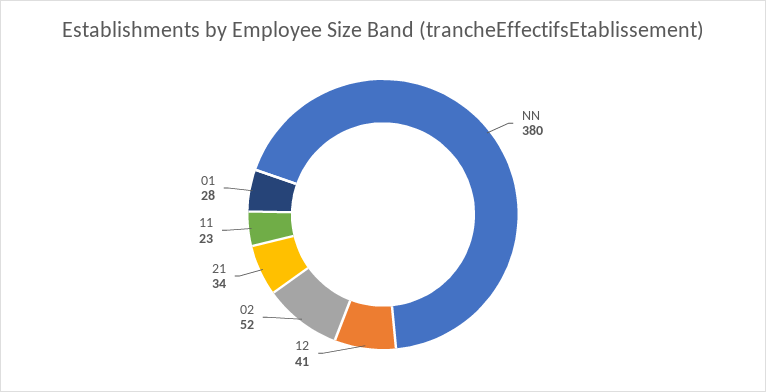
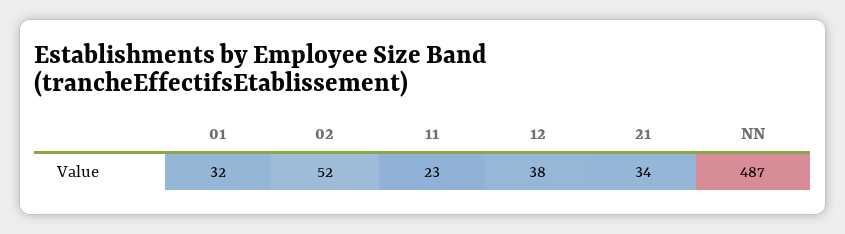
NN: 380 -> 487
12: 41 -> 38
01: 28 -> 32

